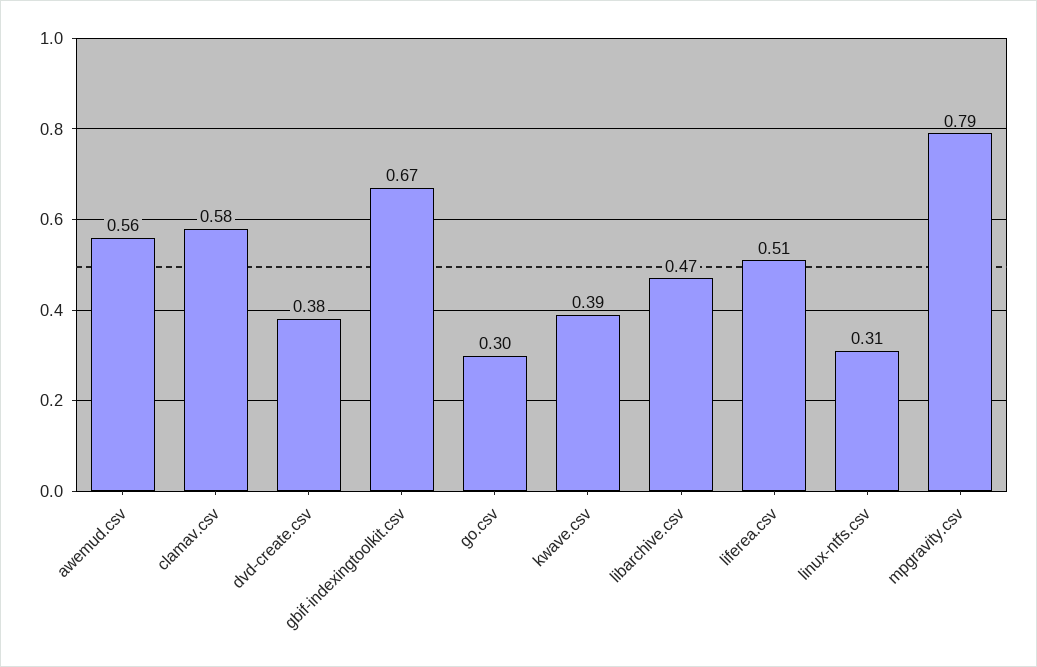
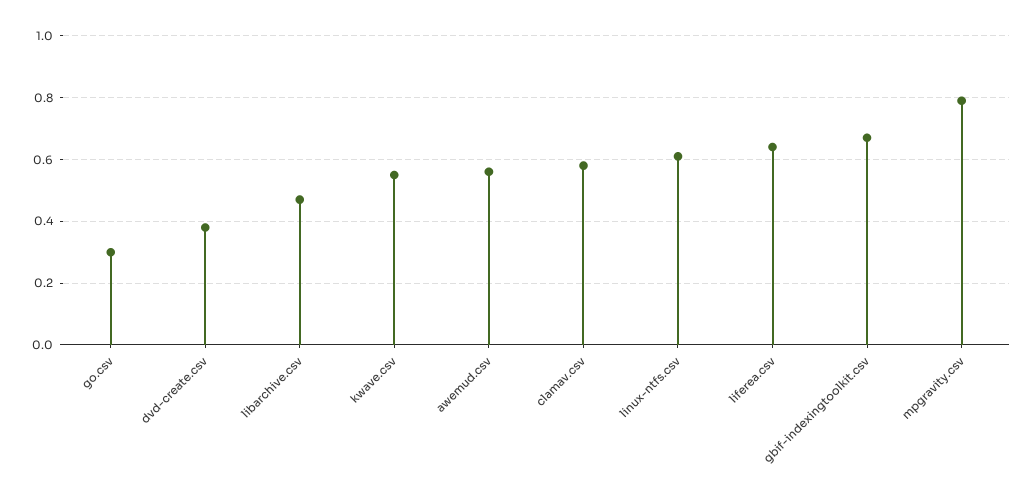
kwave.csv: 0.39 -> 0.55
liferea.csv: 0.51 -> 0.65
linux-ntfs.csv: 0.31 -> 0.6

